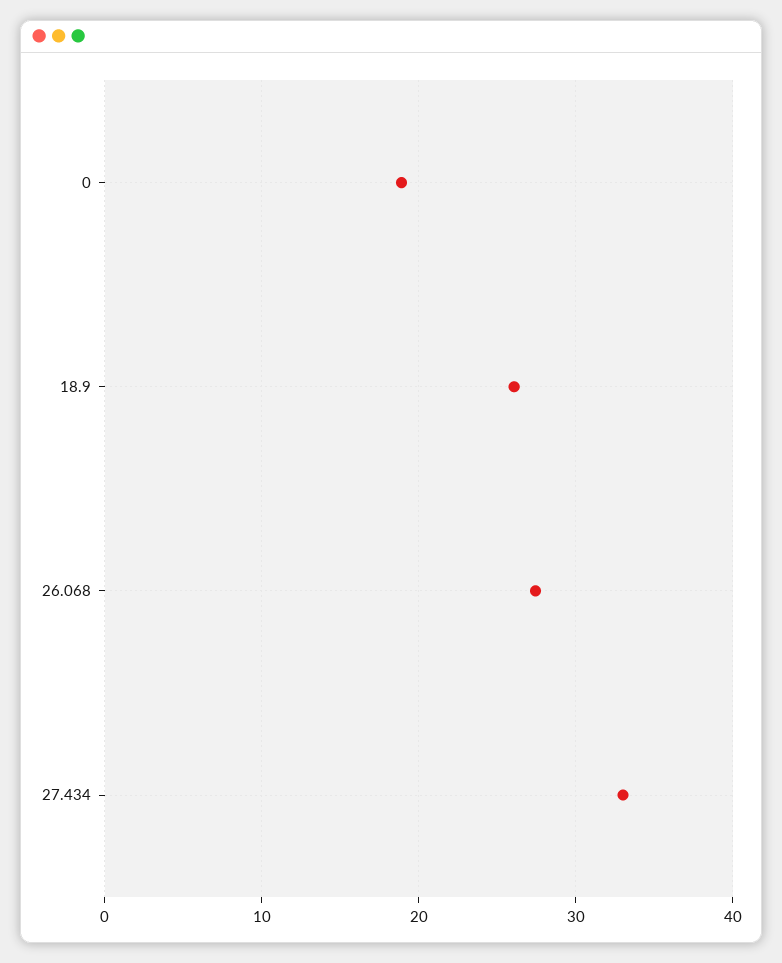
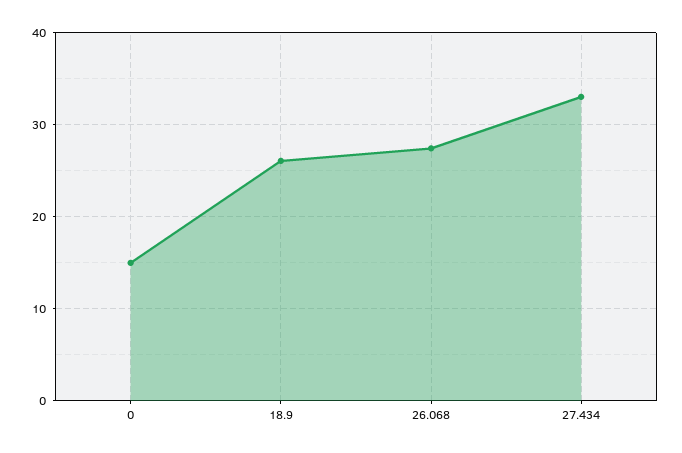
0: 19 -> 15

